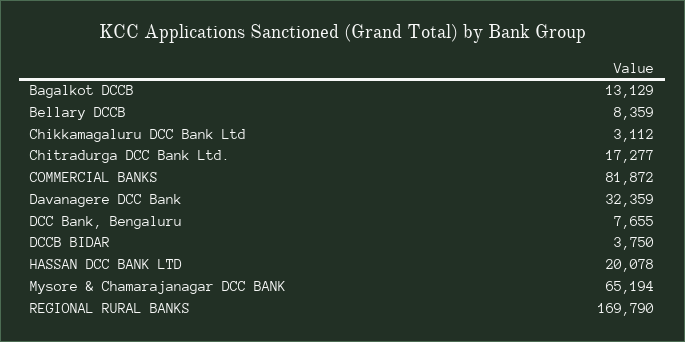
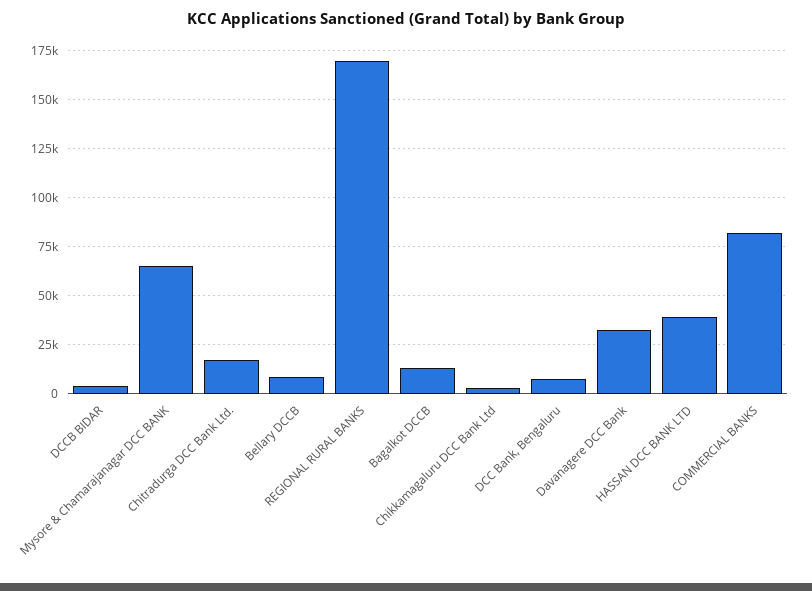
HASSAN DCC BANK LTD: 20078 -> 40000

